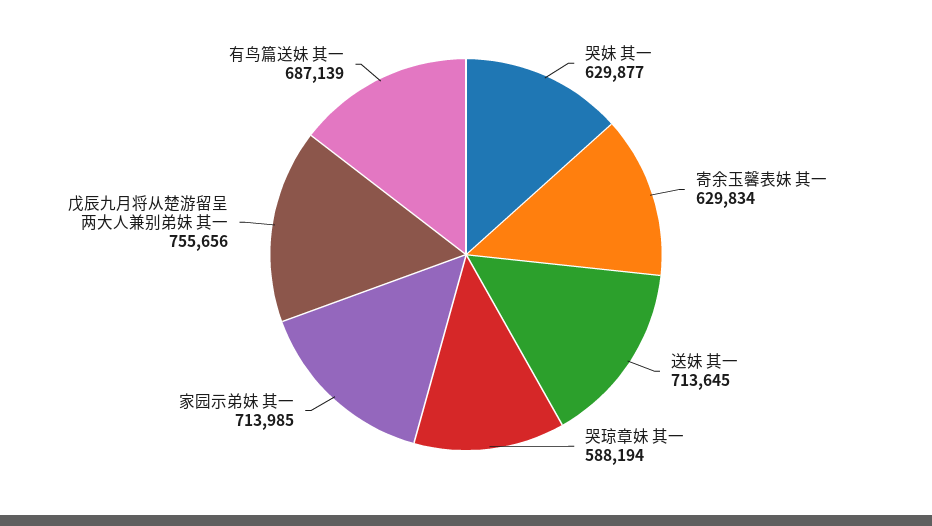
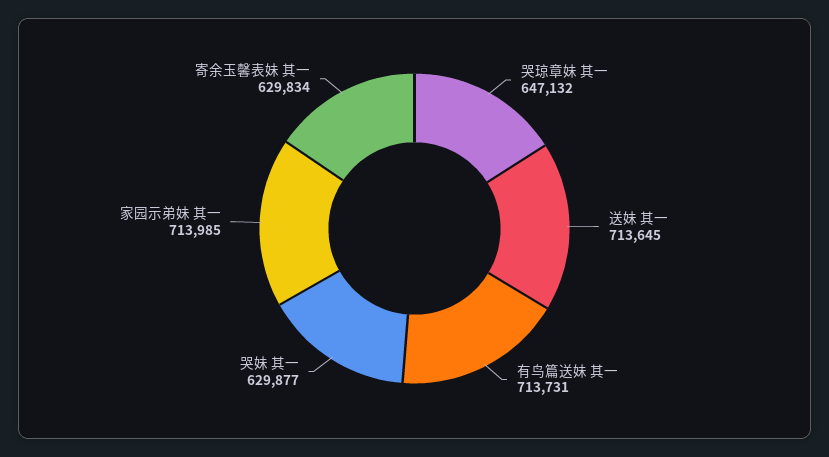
哭琼章妹 其一: 588194 -> 647132
戊辰九月将从楚游留呈两大人兼别弟妹 其一: 755656 -> none
有鸟篇送妹 其一: 687139 -> 713731

